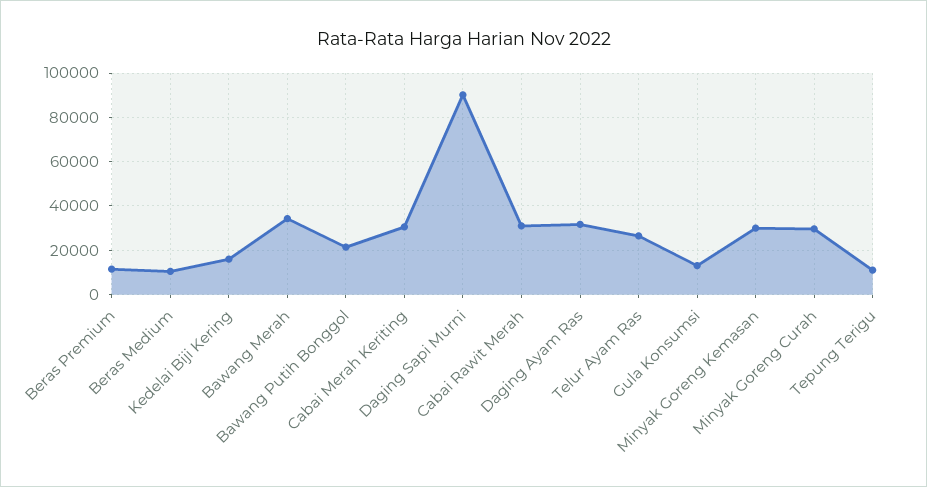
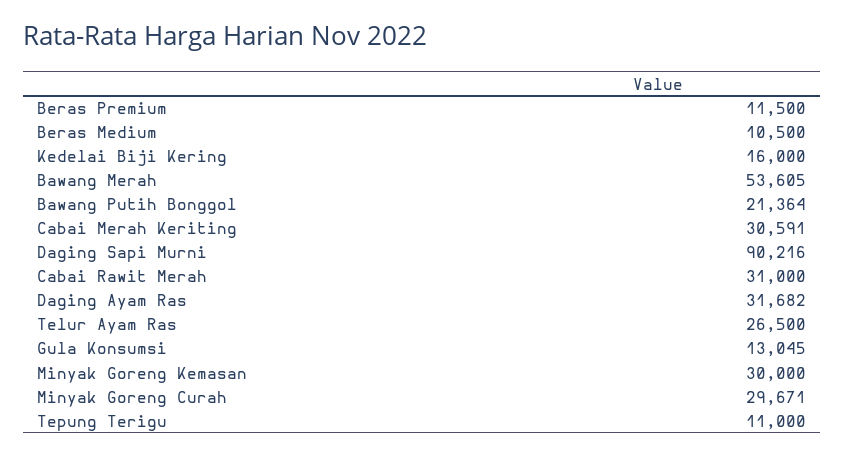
Bawang Merah: 35000 -> 53605

